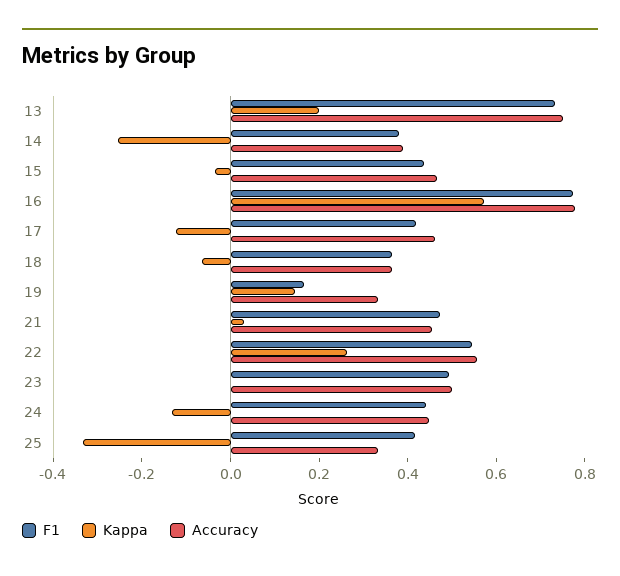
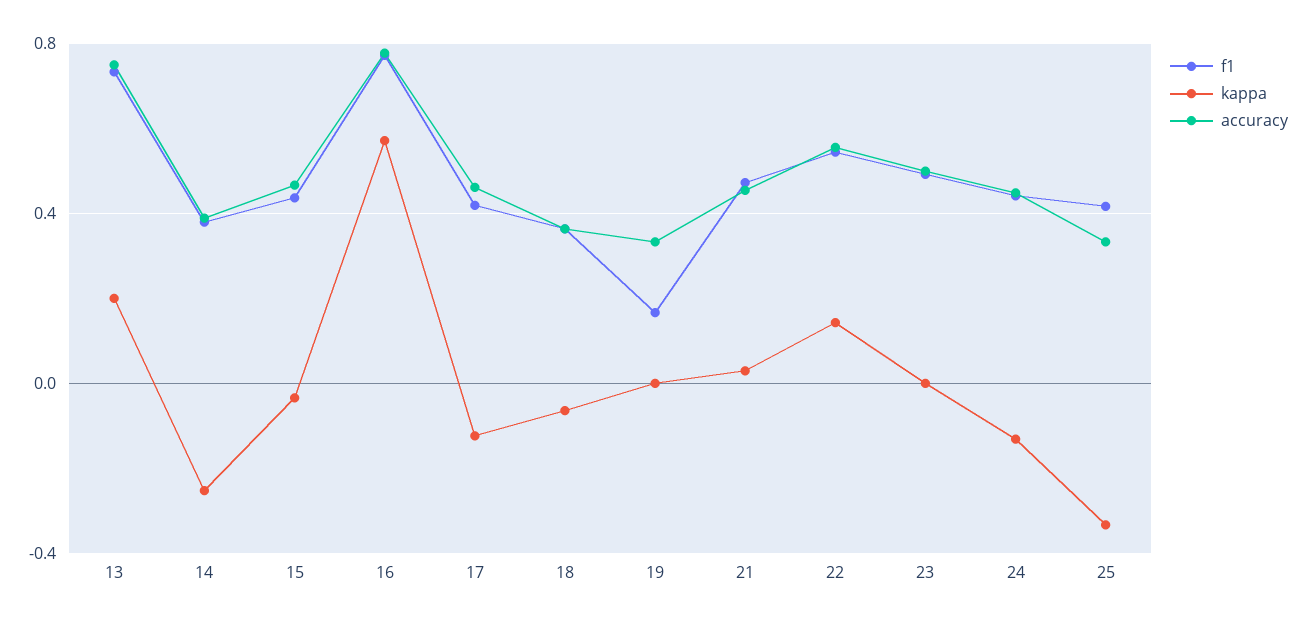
Kappa, 19: 0.15 -> 0
Kappa, 22: 0.25 -> 0.15

